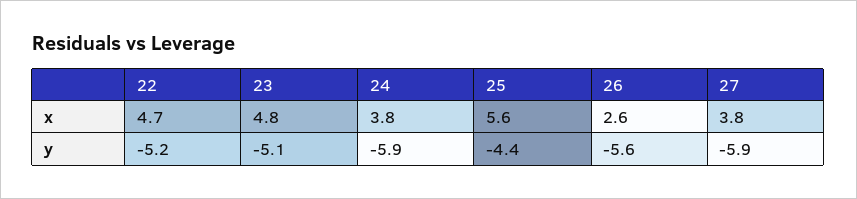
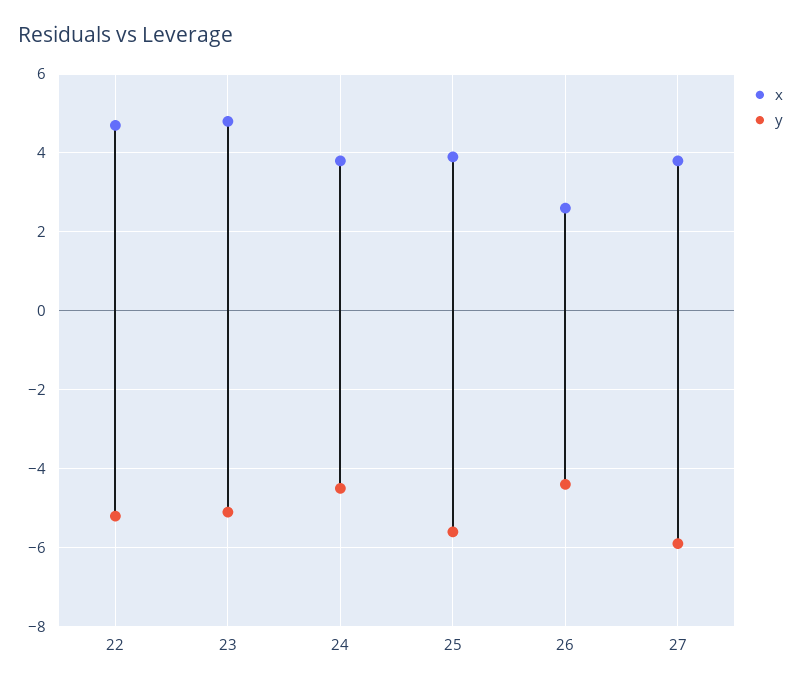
x, 25: 5.6 -> 4
y, 24: -5.9 -> -4.5
y, 25: -4.4 -> -5.5
y, 26: -5.6 -> -4.5

